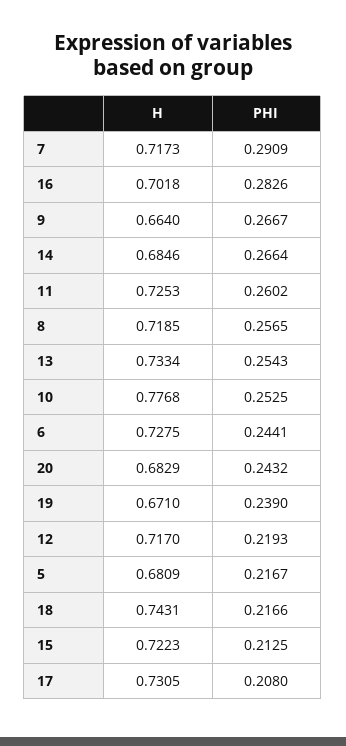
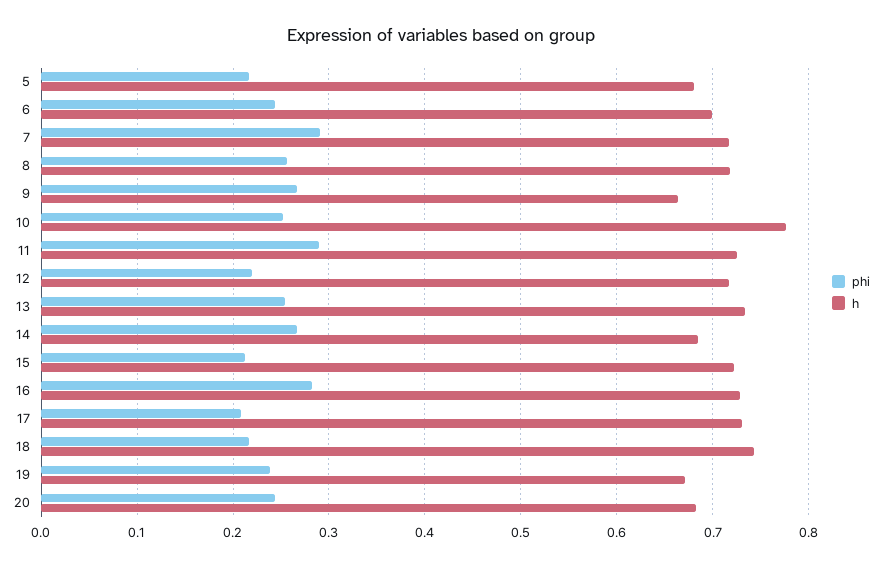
H, 16: 0.7018 -> 0.73
PHI, 11: 0.2602 -> 0.29
H, 6: 0.7275 -> 0.7

